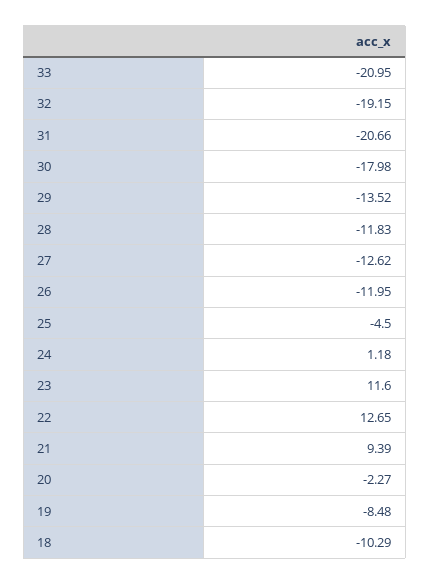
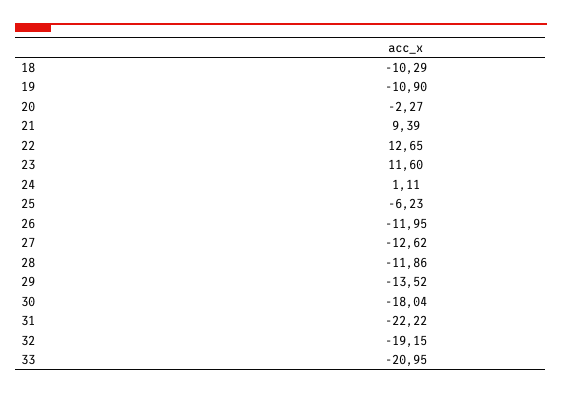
31: -20.66 -> -22.22
30: -17.98 -> -18.04
28: -11.83 -> -11.86
25: -4.5 -> -6.23
24: 1.18 -> 1.11
19: -8.48 -> -10.9

